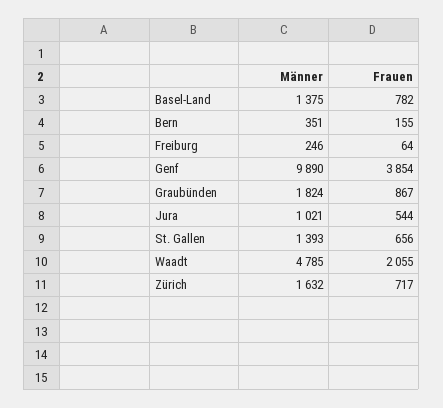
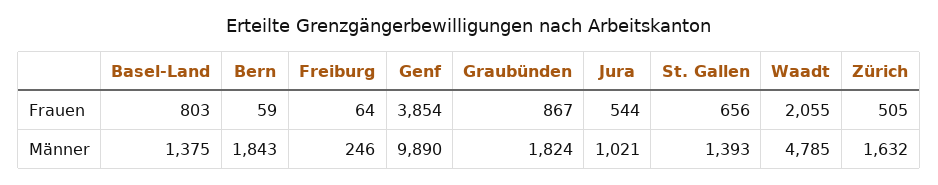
Frauen, Basel-Land: 782 -> 803
Männer, Bern: 351 -> 1843
Frauen, Bern: 155 -> 59
Frauen, Zürich: 717 -> 505

